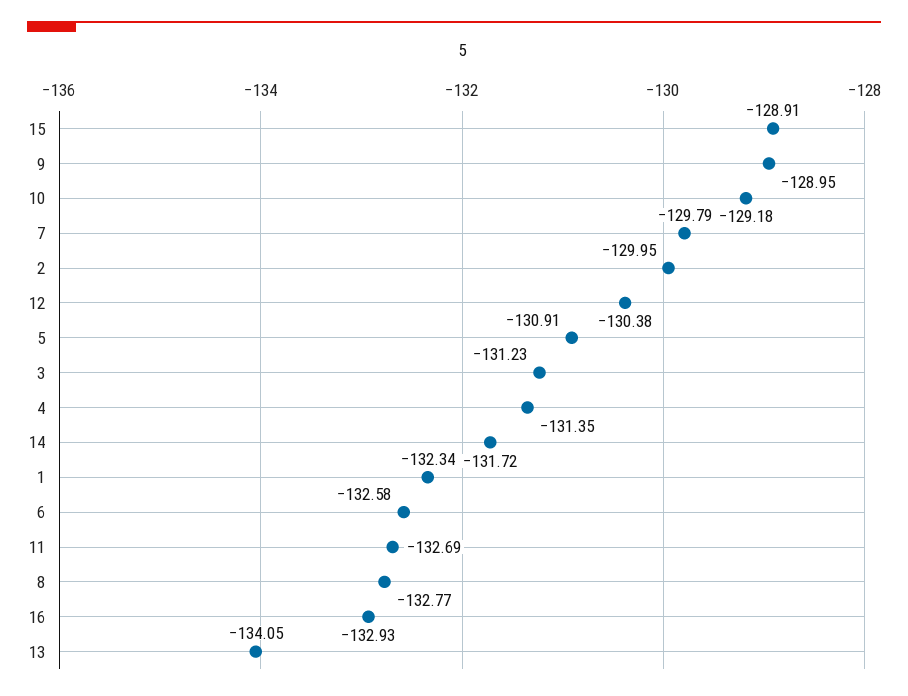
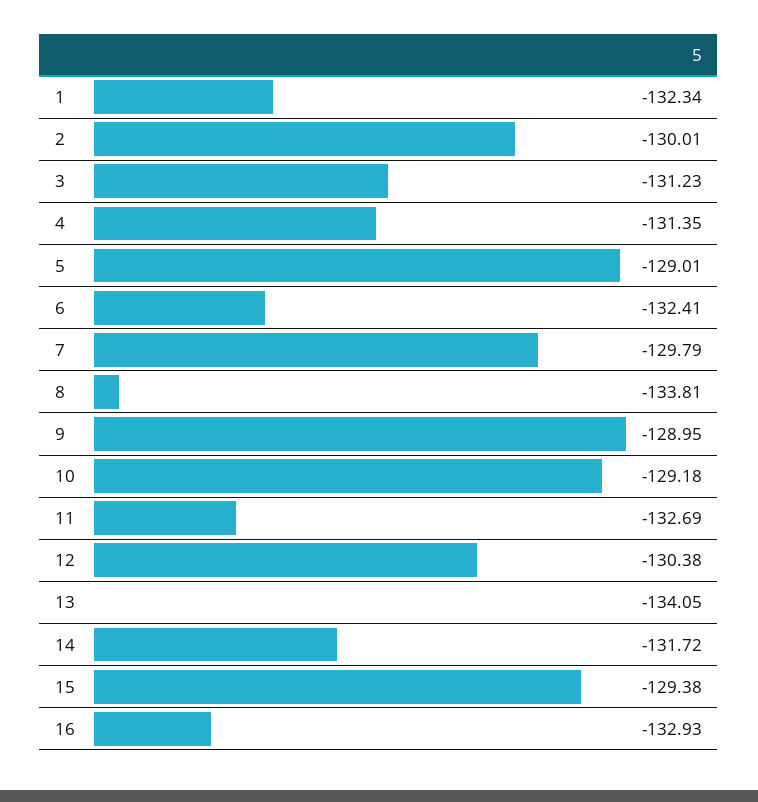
15: -128.91 -> -129.38
2: -129.95 -> -130.01
5: -130.91 -> -129.01
6: -132.58 -> -132.41
8: -132.77 -> -133.81

